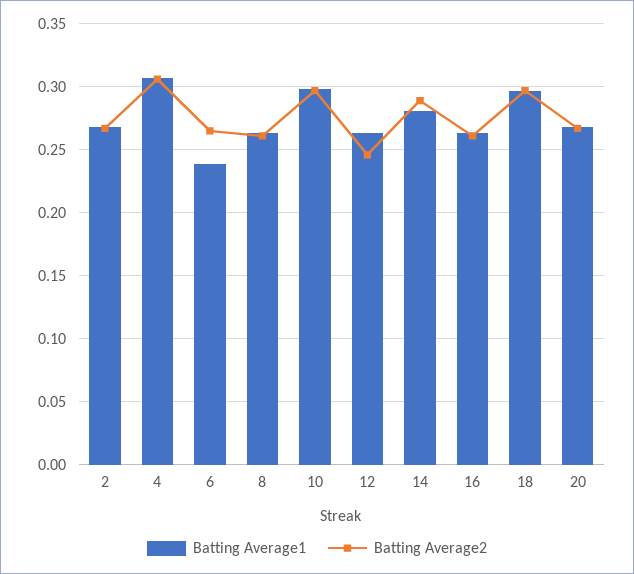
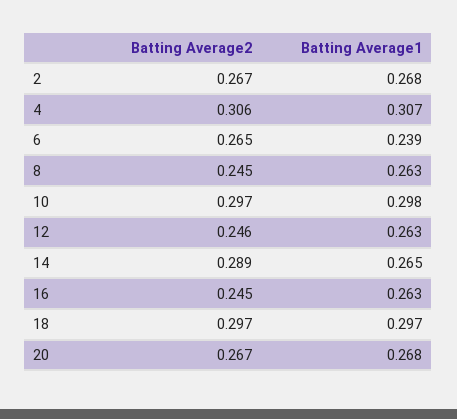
Batting Average2, 8: 0.26 -> 0.245
Batting Average1, 14: 0.28 -> 0.265
Batting Average2, 16: 0.26 -> 0.245

